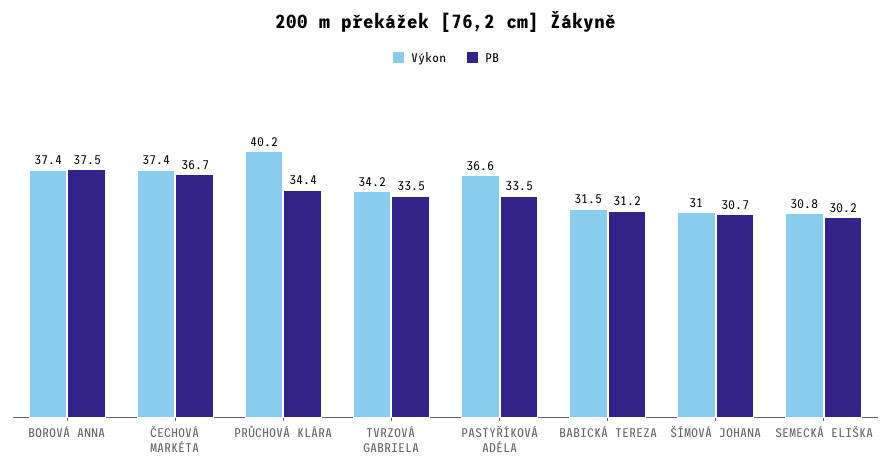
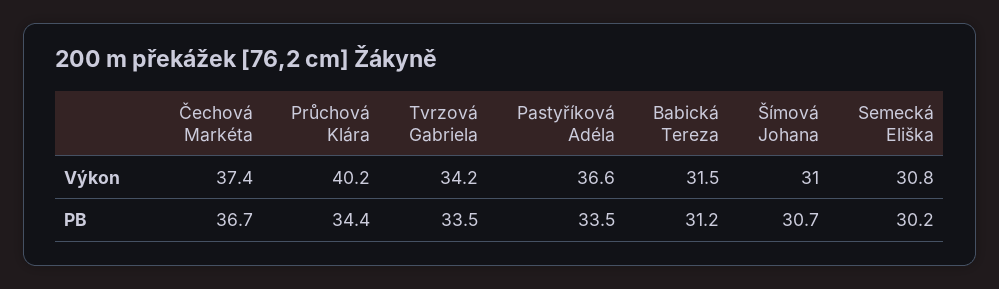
Výkon, BOROVÁ ANNA: 37.4 -> none
PB, BOROVÁ ANNA: 37.5 -> none

